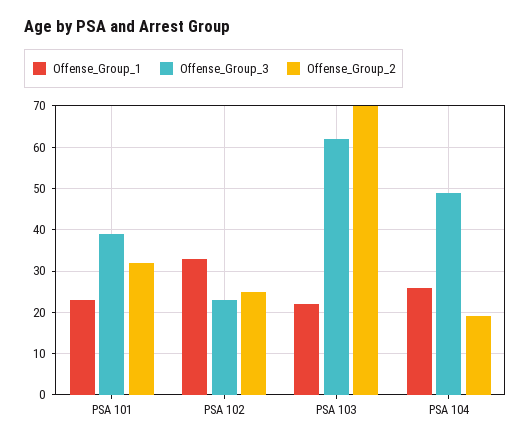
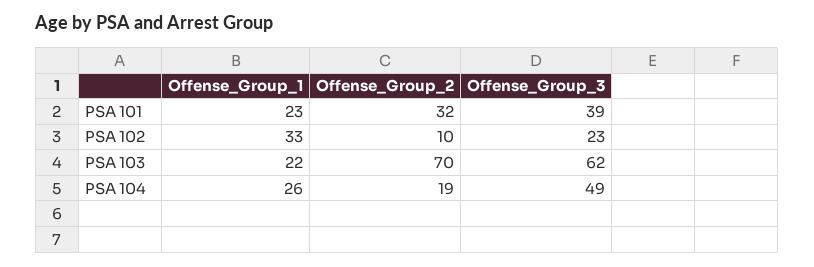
Offense_Group_2, PSA 102: 25 -> 10

